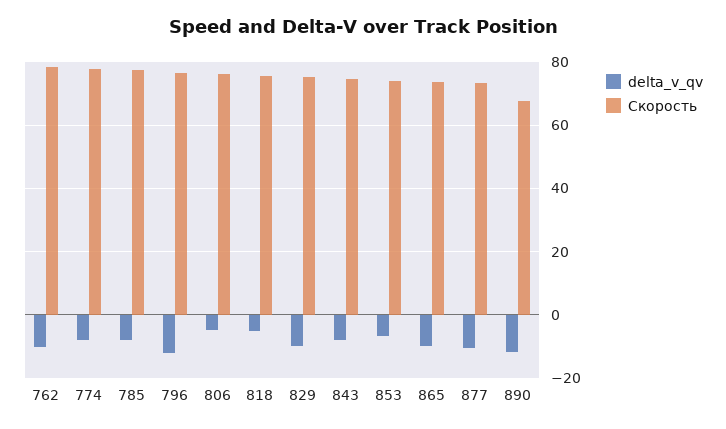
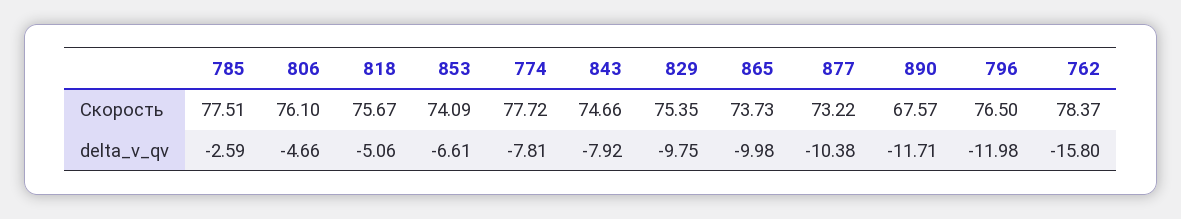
delta_v_qv, 762: -10 -> -15.8
delta_v_qv, 785: -8 -> -2.59

